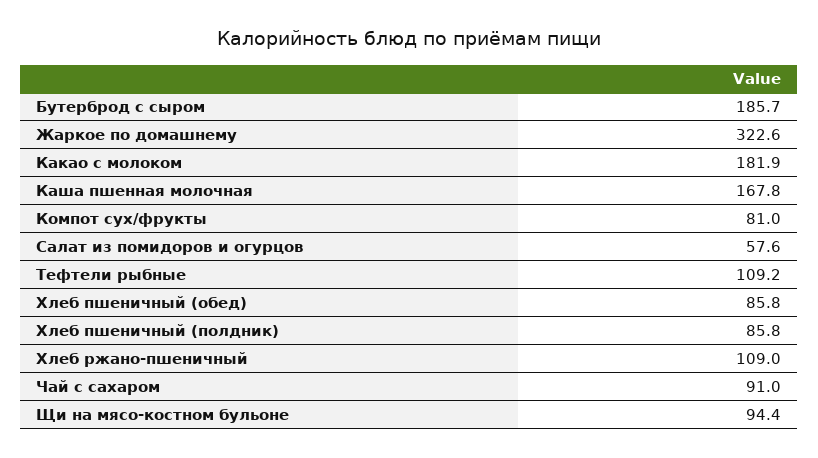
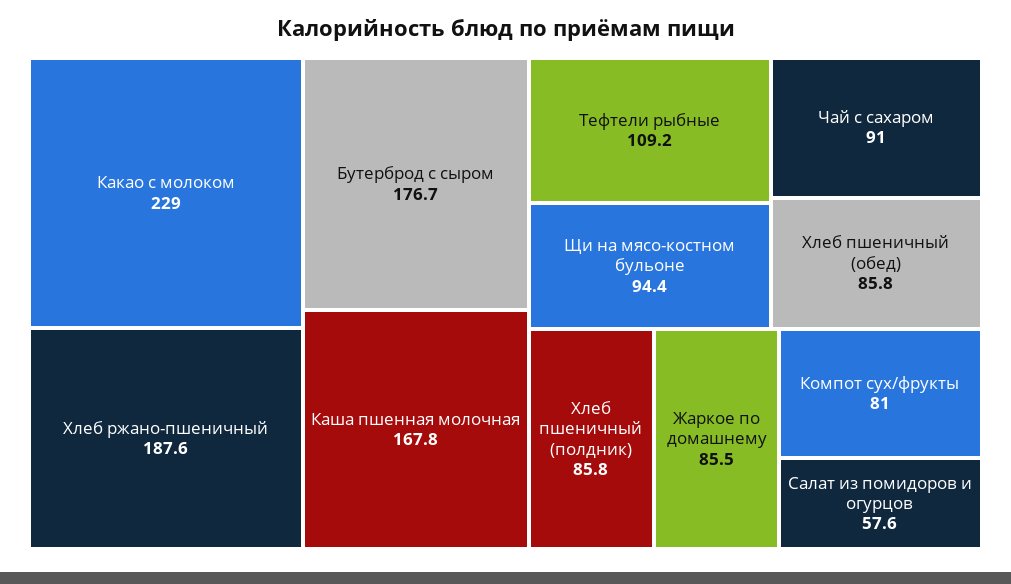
Бутерброд с сыром: 185.7 -> 176.7
Жаркое по домашнему: 322.6 -> 85.5
Какао с молоком: 181.9 -> 229
Хлеб ржано-пшеничный: 109 -> 187.6

